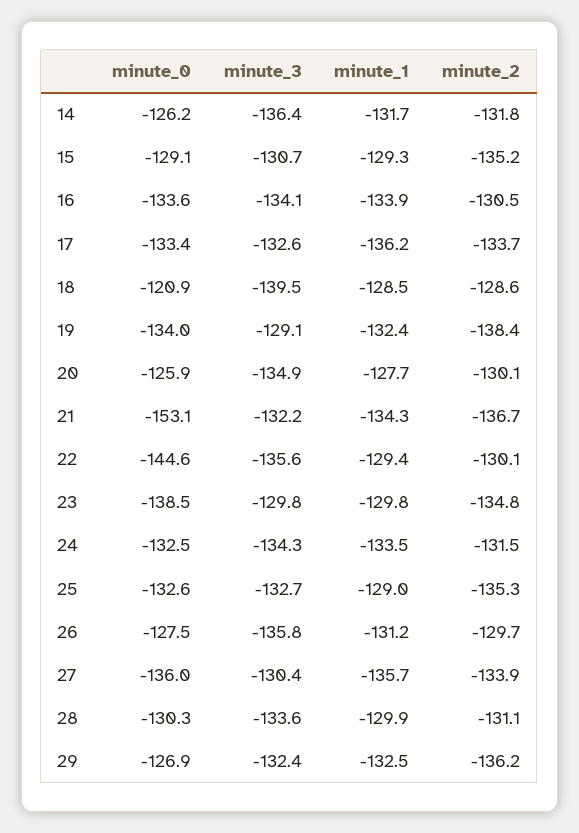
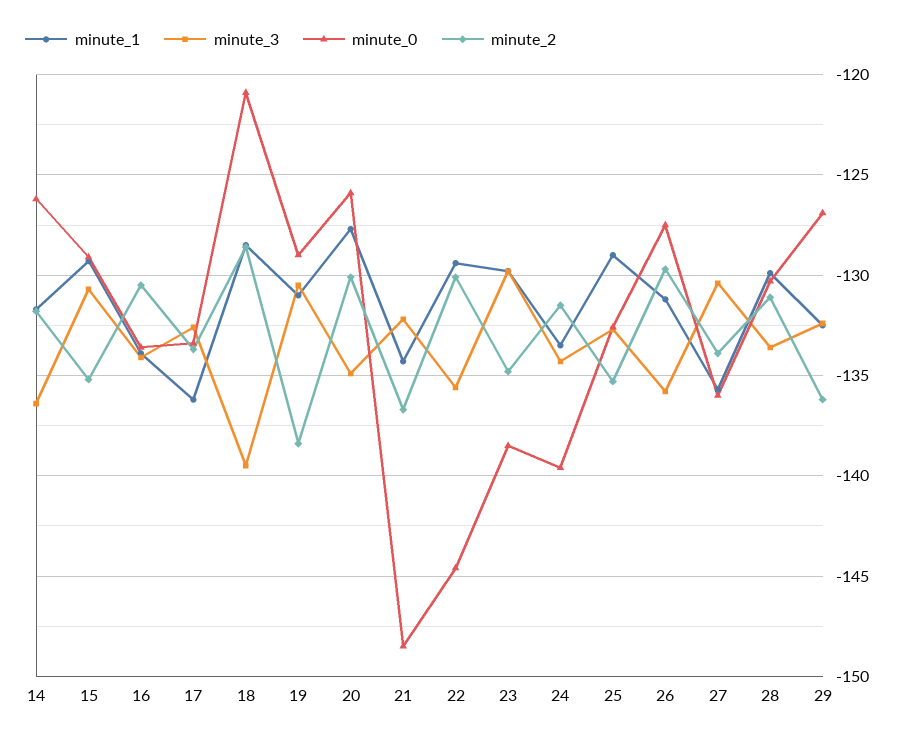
minute_0, 19: -134 -> -129
minute_3, 19: -129.1 -> -130.5
minute_1, 19: -132.4 -> -131
minute_0, 21: -153.1 -> -148.5
minute_0, 24: -132.5 -> -139.5

